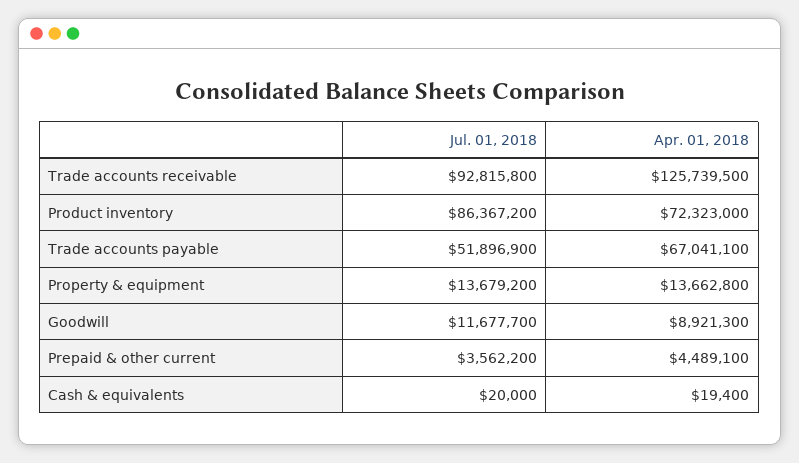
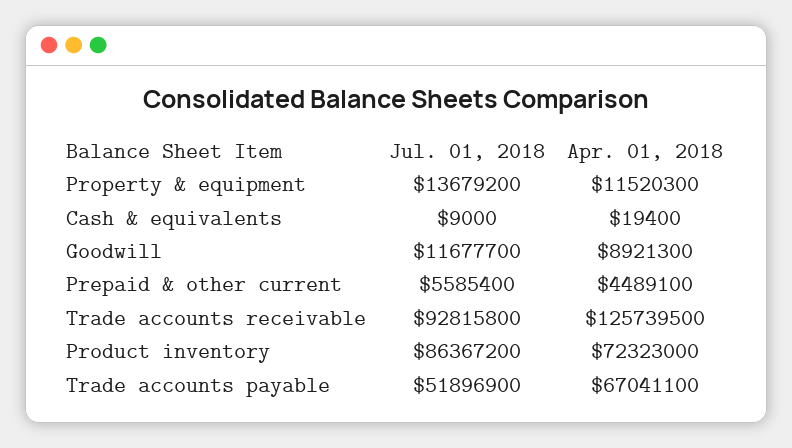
Apr. 01, 2018, Property & equipment: 13662800 -> 11520300
Jul. 01, 2018, Prepaid & other current: 3562200 -> 5585400
Jul. 01, 2018, Cash & equivalents: 20000 -> 9000

